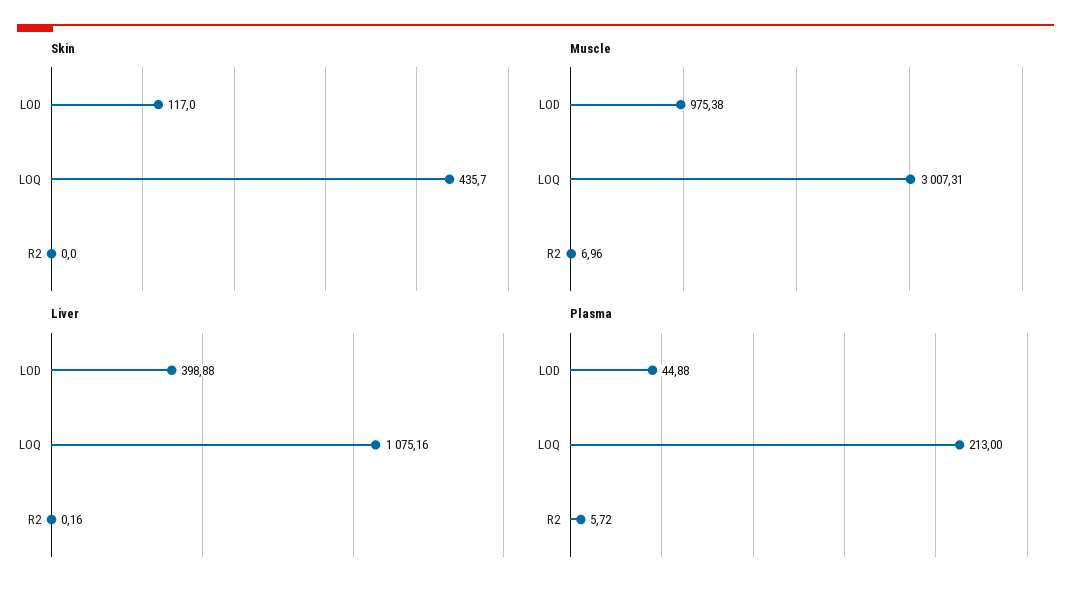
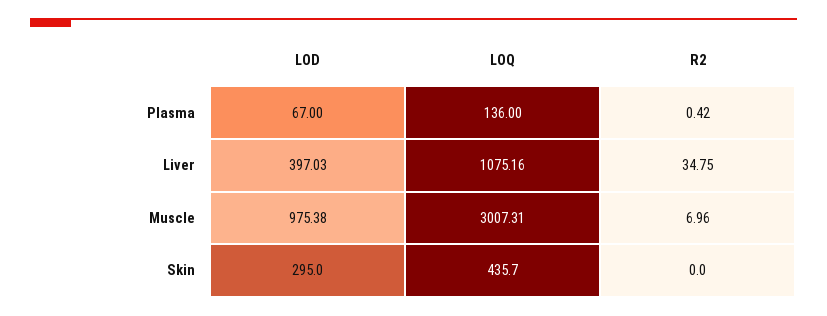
Skin, LOD: 117 -> 295
Liver, LOD: 398.88 -> 397.03
Liver, R2: 0.16 -> 34.75
Plasma, LOD: 44.88 -> 67
Plasma, LOQ: 213 -> 136
Plasma, R2: 5.72 -> 0.42

